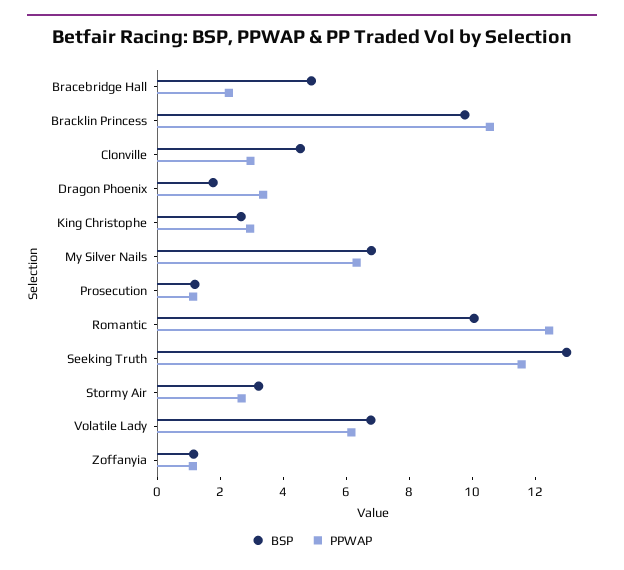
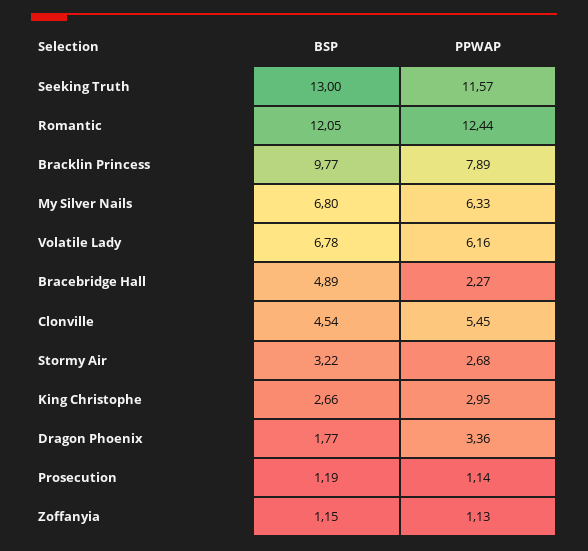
PPWAP, Bracklin Princess: 10.5 -> 7.89
PPWAP, Clonville: 3 -> 5.45
BSP, Romantic: 10 -> 12.05

